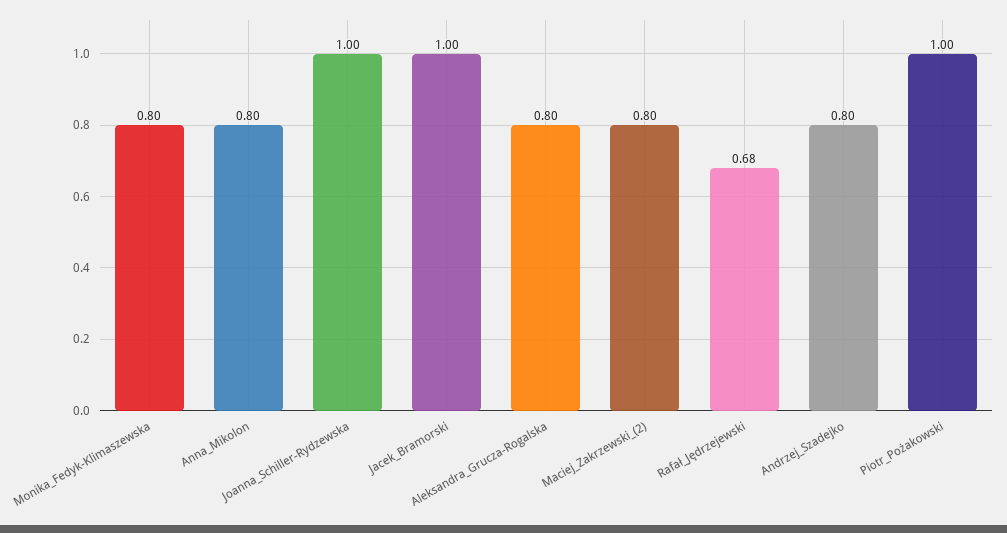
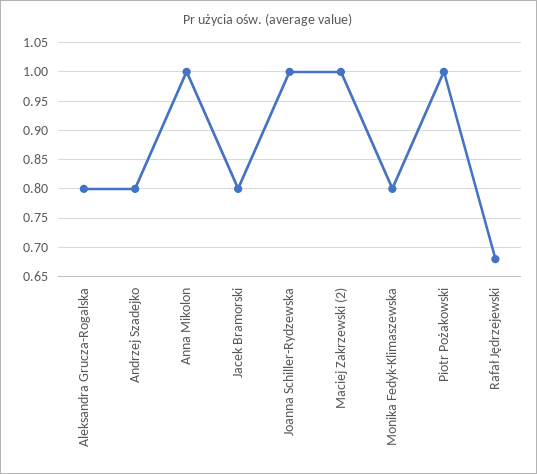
Anna_Mikolon: 0.8 -> 1
Jacek_Bramorski: 1 -> 0.8
Maciej_Zakrzewski_(2): 0.8 -> 1

